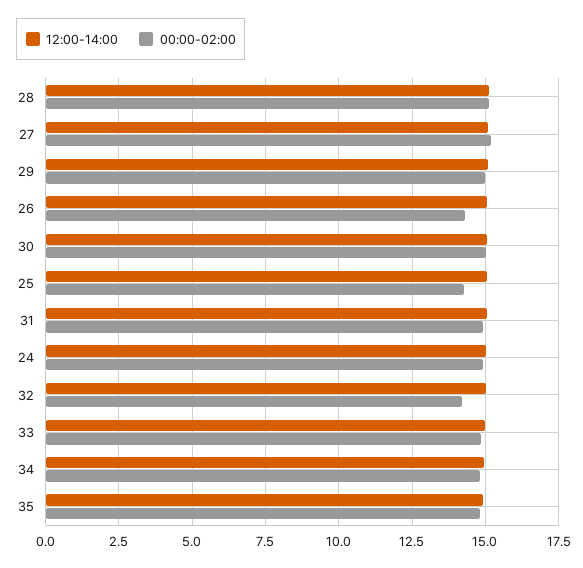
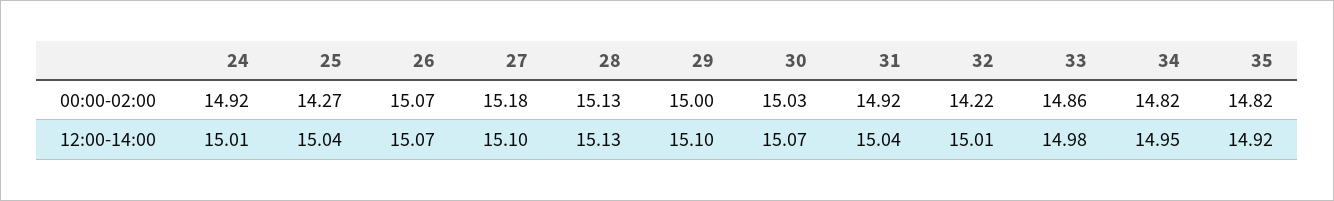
00:00-02:00, 26: 14.25 -> 15.07

